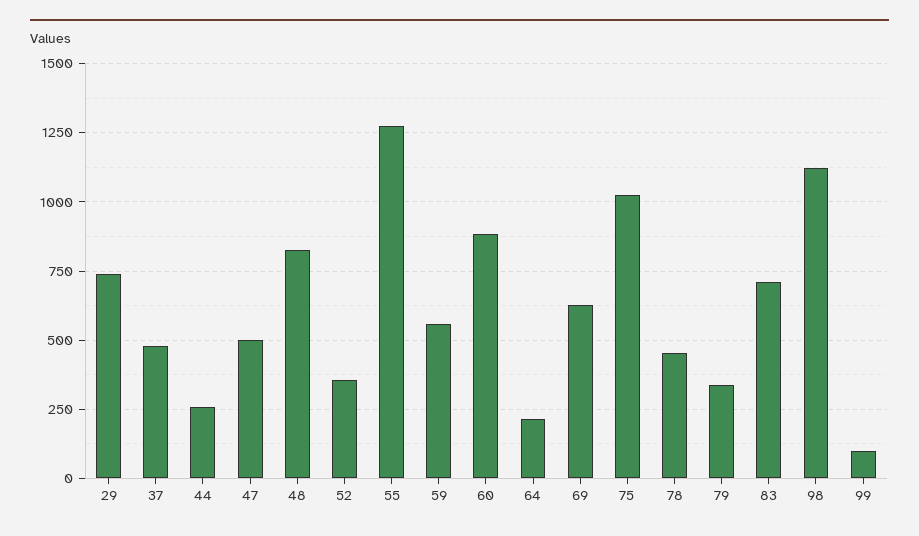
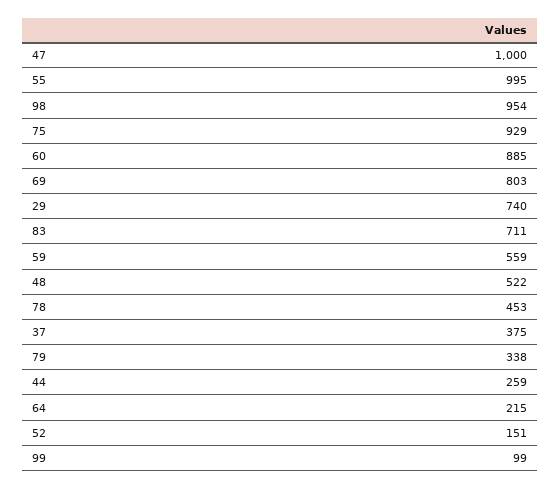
37: 475 -> 375
47: 500 -> 1000
48: 825 -> 522
52: 350 -> 151
55: 1275 -> 995
69: 625 -> 803
75: 1025 -> 929
98: 1125 -> 954

